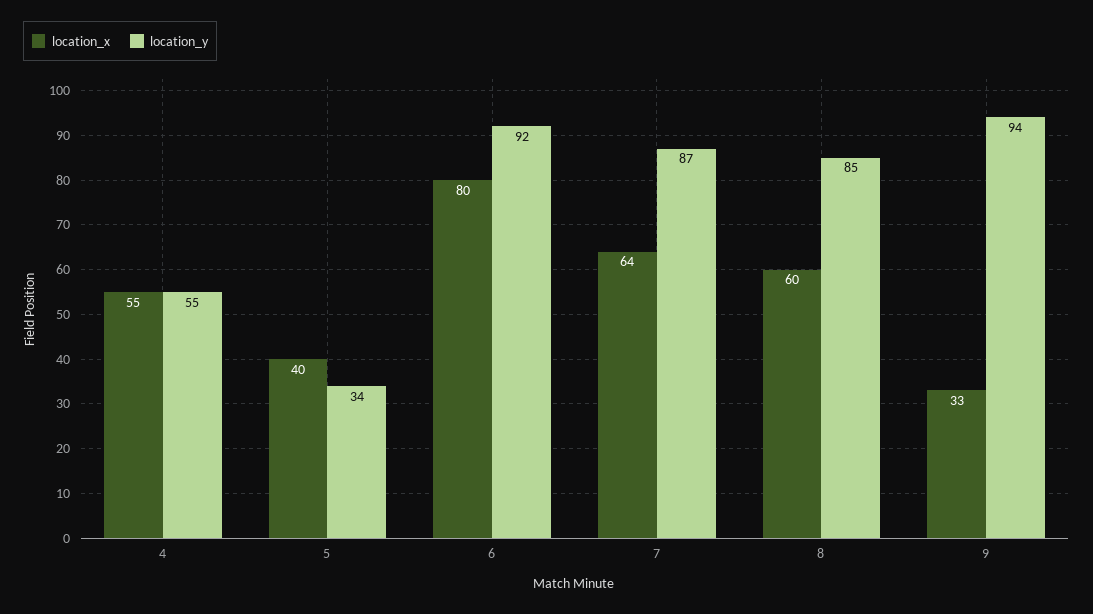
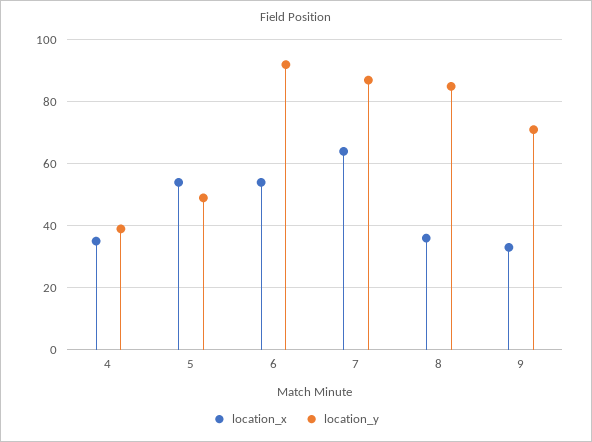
location_x, 4: 55 -> 35
location_y, 4: 55 -> 40
location_x, 5: 40 -> 55
location_y, 5: 34 -> 50
location_x, 6: 80 -> 55
location_x, 8: 60 -> 35
location_y, 9: 94 -> 70

